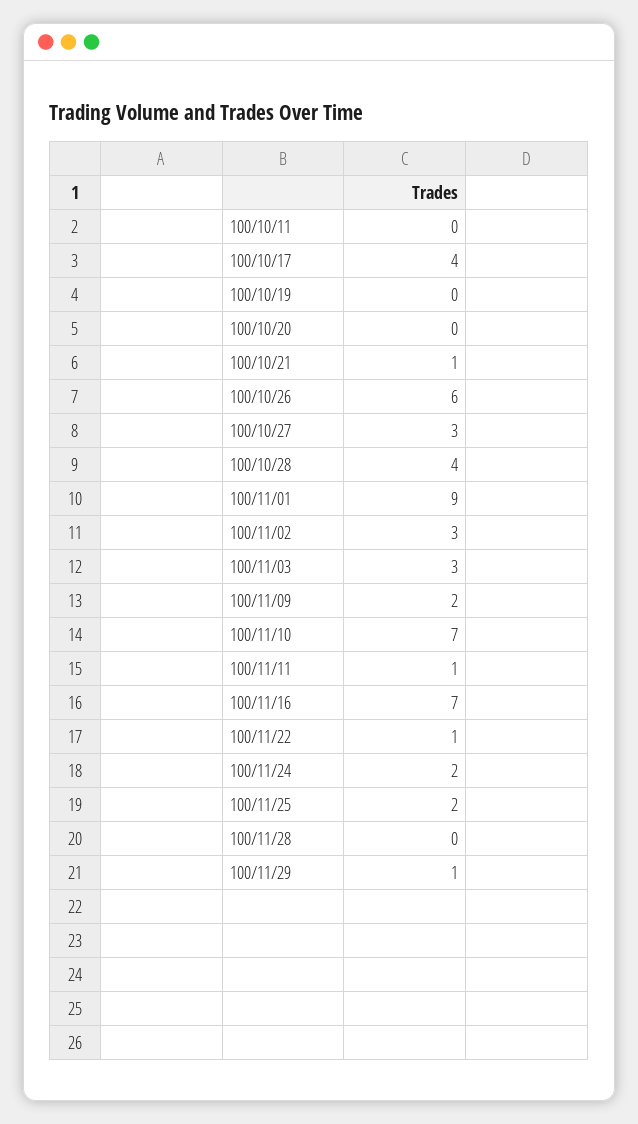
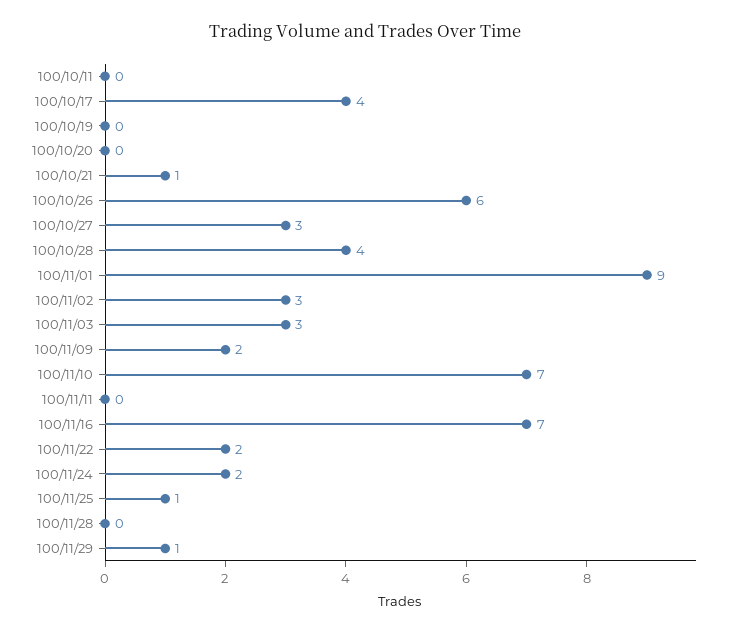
100/11/11: 1 -> 0
100/11/22: 1 -> 2
100/11/25: 2 -> 1

